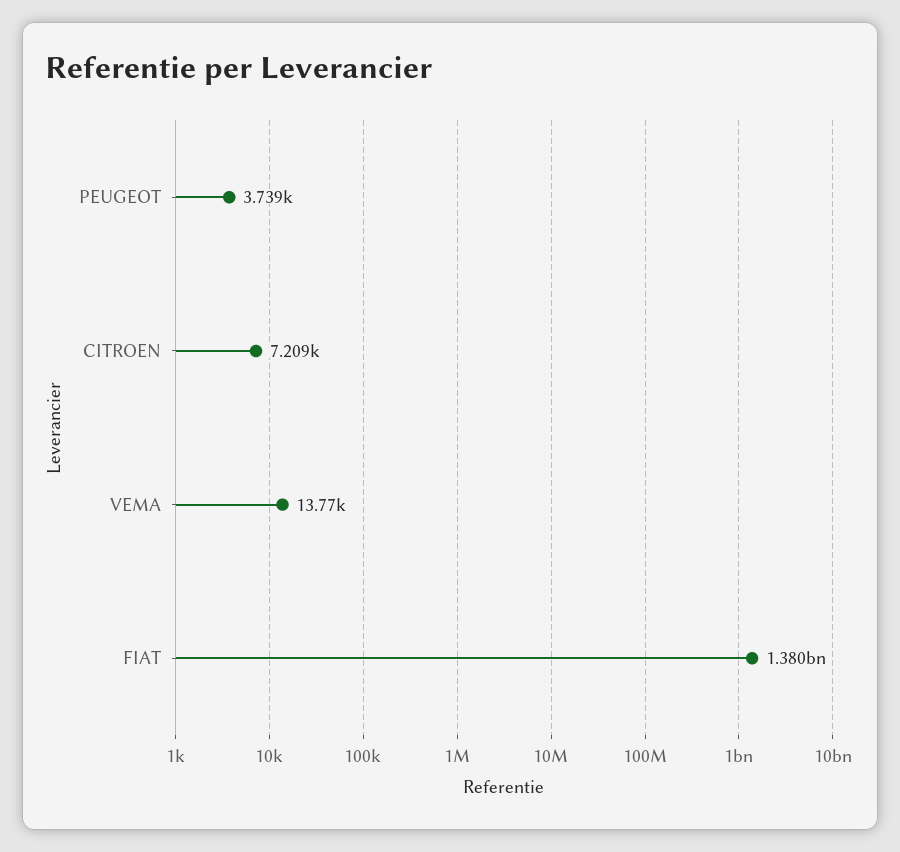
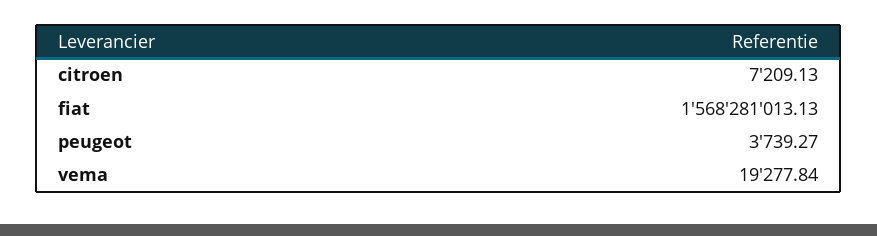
VEMA: 13770 -> 19277.84
FIAT: 1380000000 -> 1568281013.13

